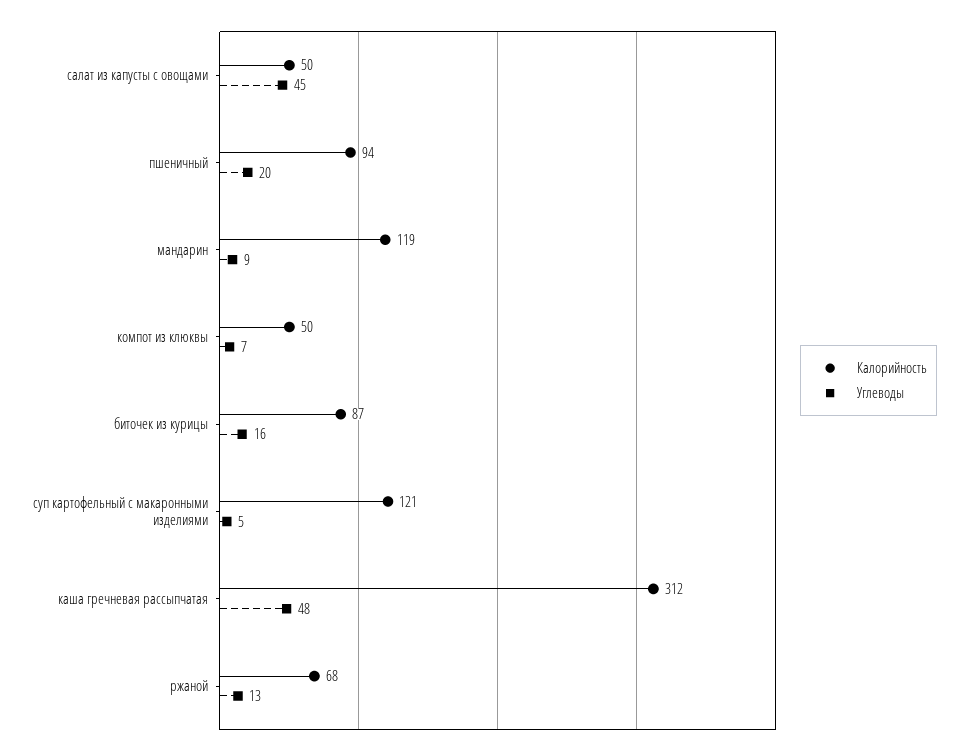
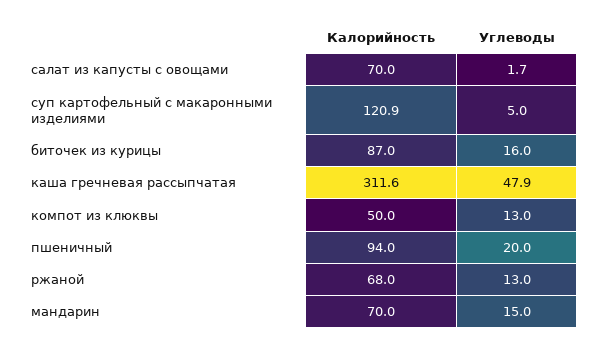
Калорийность, салат из капусты с овощами: 50 -> 70
Углеводы, салат из капусты с овощами: 45 -> 1.7
Калорийность, мандарин: 119 -> 70
Углеводы, мандарин: 9 -> 15
Углеводы, компот из клюквы: 7 -> 13

